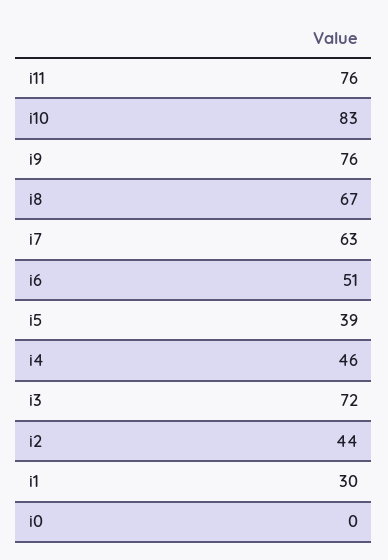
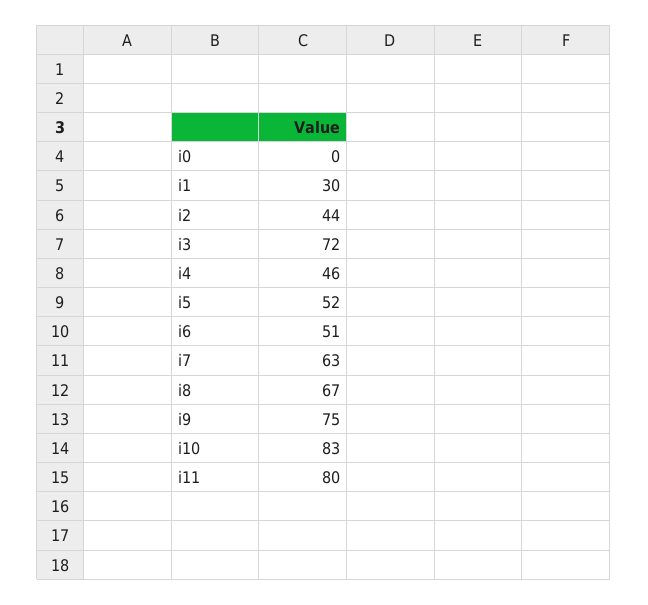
i11: 76 -> 80
i9: 76 -> 75
i5: 39 -> 52

